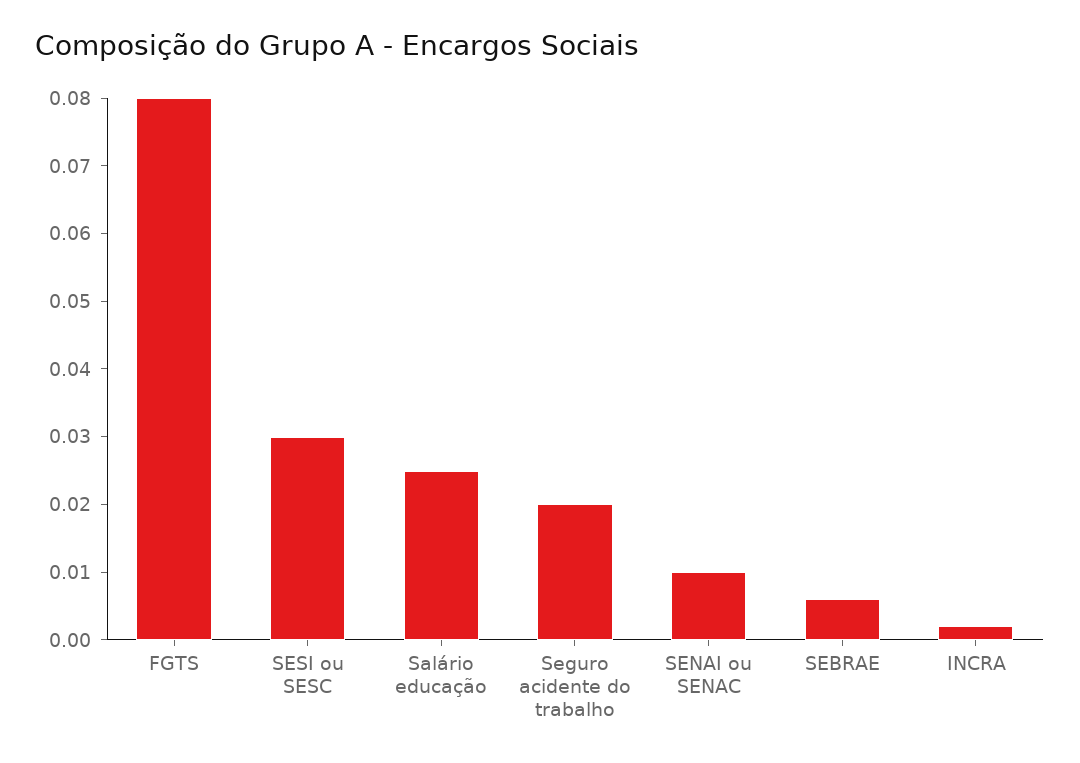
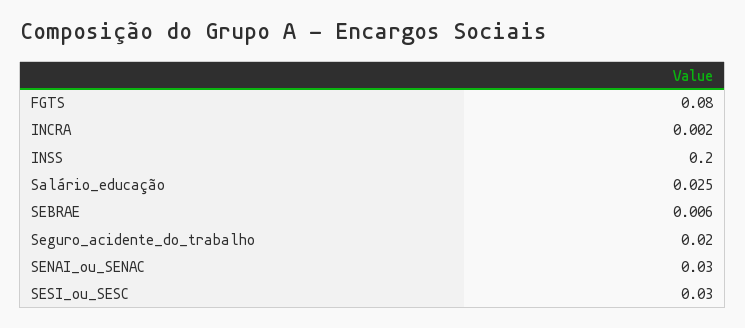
SENAI ou SENAC: 0.01 -> 0.03
INSS: none -> 0.2

